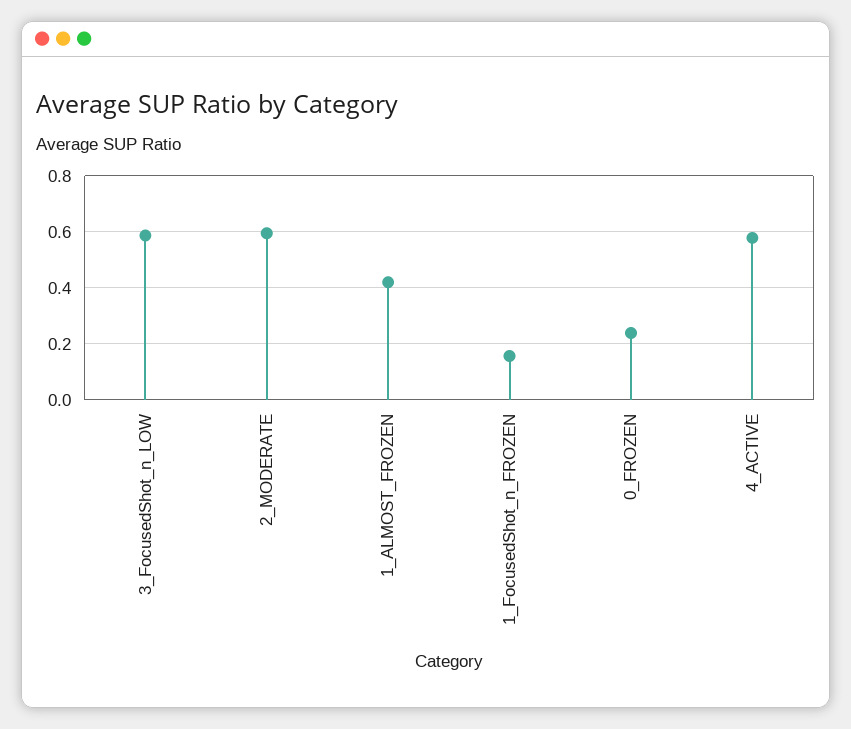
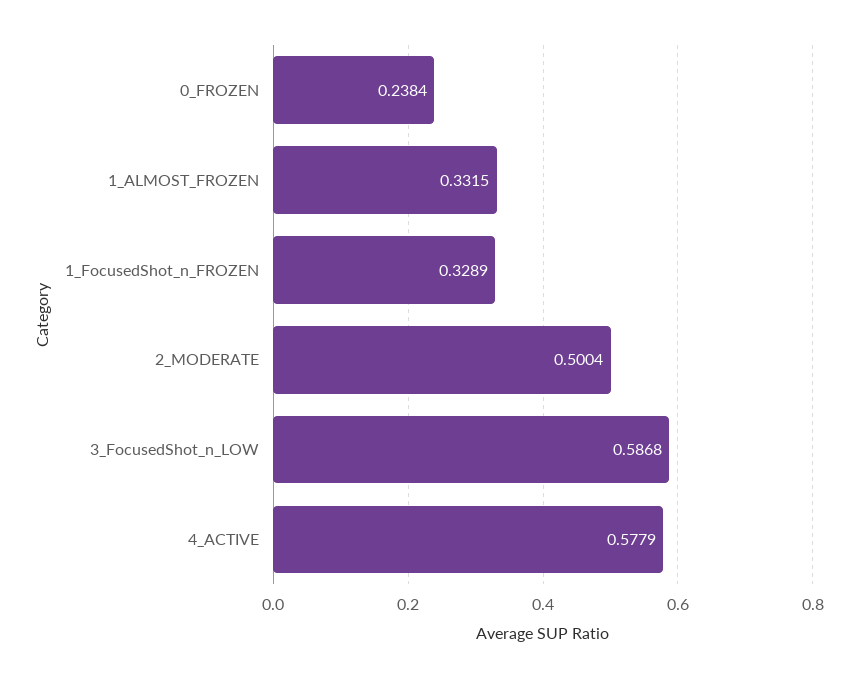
2_MODERATE: 0.6 -> 0.5004
1_ALMOST_FROZEN: 0.425 -> 0.3315
1_FocusedShot_n_FROZEN: 0.15 -> 0.3289

